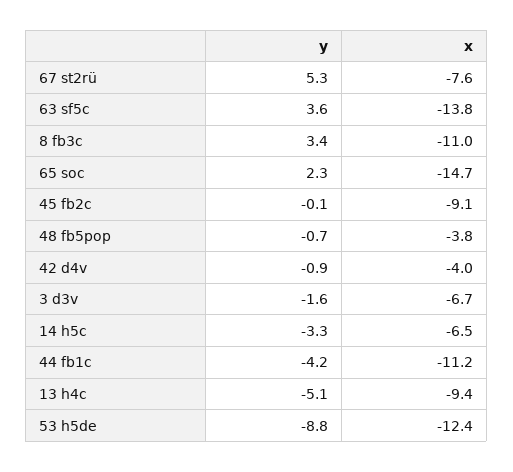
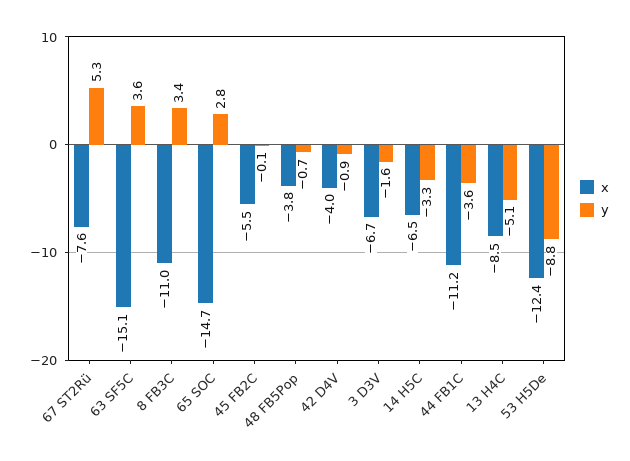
x, 63 sf5c: -13.8 -> -15.1
y, 65 soc: 2.3 -> 2.8
x, 45 fb2c: -9.1 -> -5.5
y, 44 fb1c: -4.2 -> -3.6
x, 13 h4c: -9.4 -> -8.5

